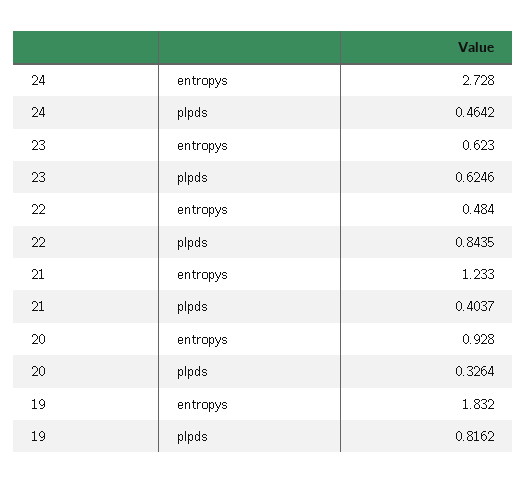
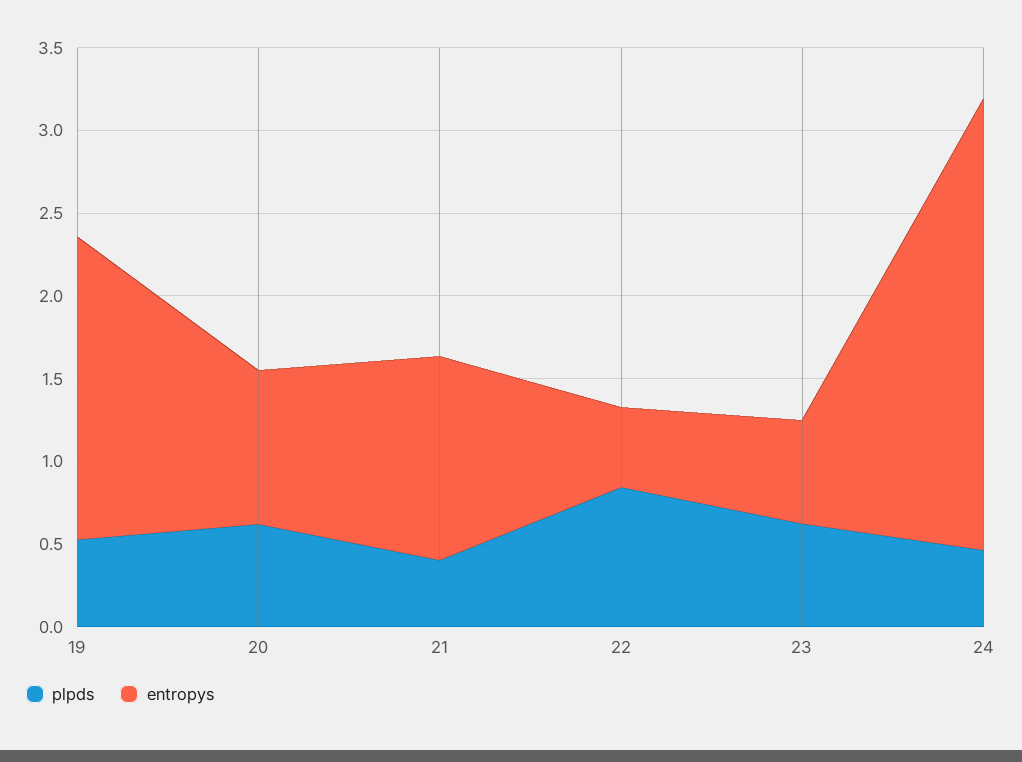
plpds, 20: 0.3264 -> 0.6
plpds, 19: 0.8162 -> 0.5

